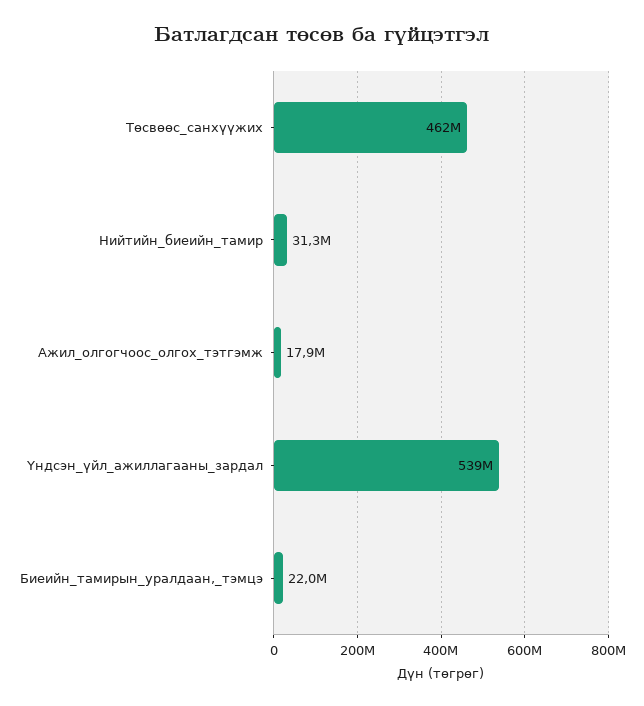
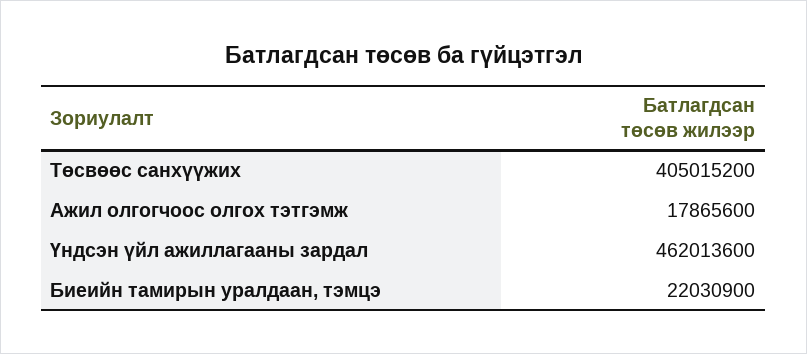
Төсвөөс_санхүүжих: 462000000 -> 405015200
Нийтийн_биеийн_тамир: 31300000 -> none
Үндсэн_үйл_ажиллагааны_зардал: 539000000 -> 462013600

